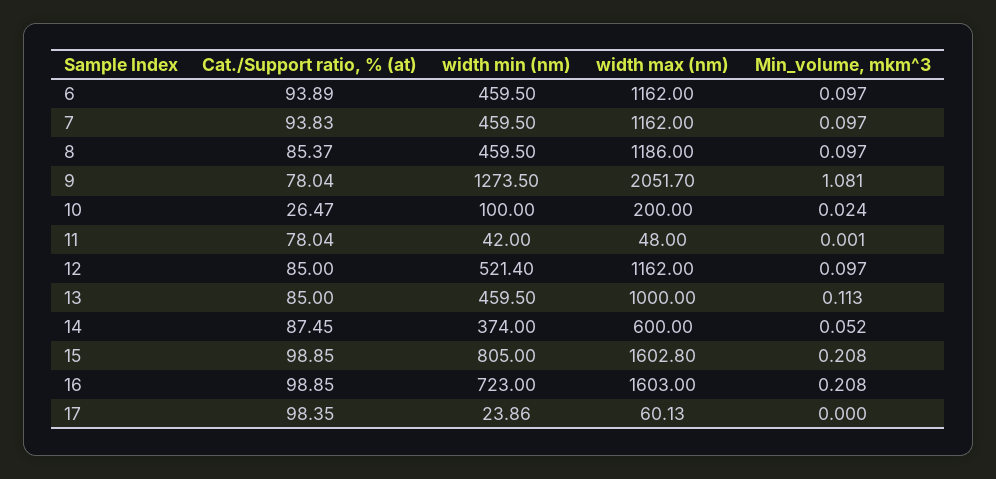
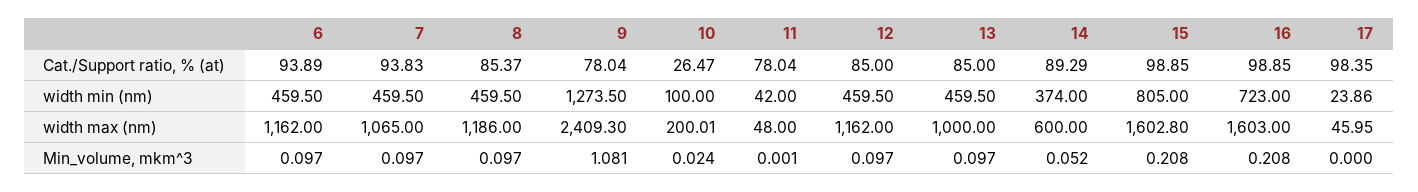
width max (nm), 7: 1162 -> 1065
width max (nm), 9: 2051.7 -> 2409.3
width max (nm), 10: 200 -> 200.01
width min (nm), 12: 521.4 -> 459.5
Min_volume, mkm^3, 13: 0.113 -> 0.097
Cat./Support ratio, % (at), 14: 87.45 -> 89.29
width max (nm), 17: 60.13 -> 45.95

